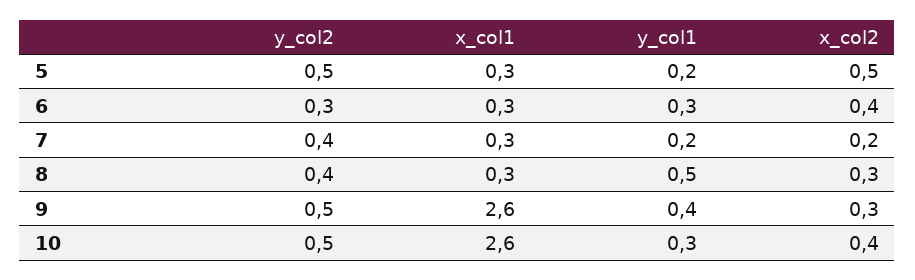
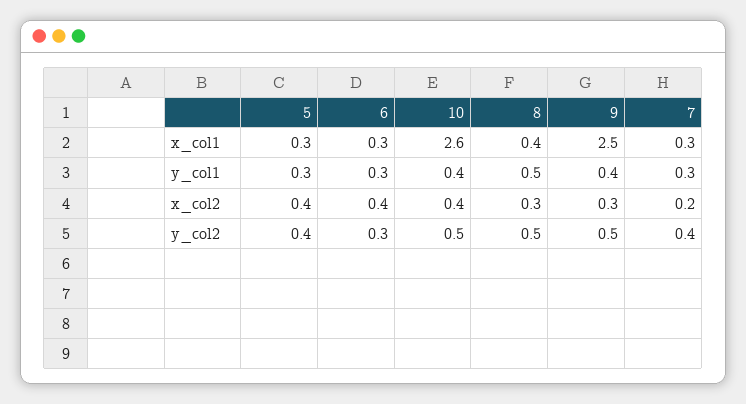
y_col2, 5: 0.5 -> 0.4
y_col1, 5: 0.2 -> 0.3
x_col2, 5: 0.5 -> 0.4
y_col1, 7: 0.2 -> 0.3
y_col2, 8: 0.4 -> 0.5
x_col1, 8: 0.3 -> 0.4
x_col1, 9: 2.6 -> 2.5
y_col1, 10: 0.3 -> 0.4

